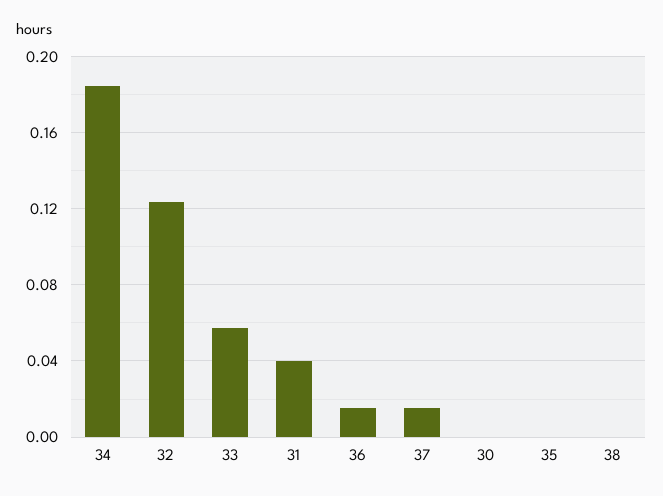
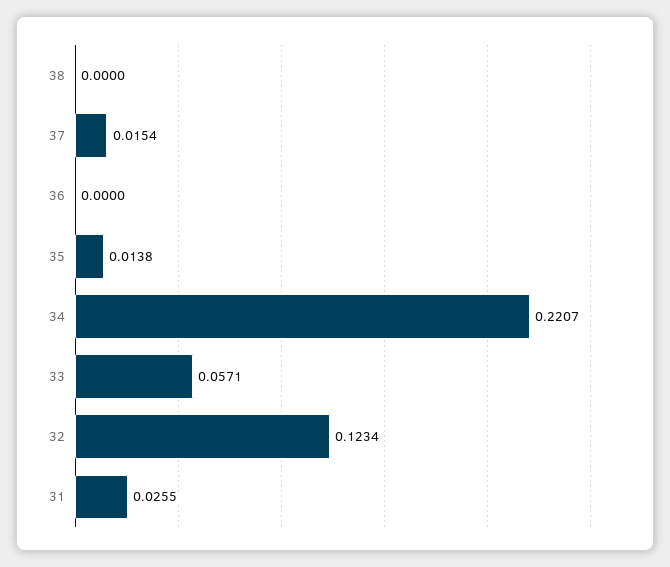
34: 0.185 -> 0.2207
31: 0.04 -> 0.0255
36: 0.015 -> 0
30: 0 -> none
35: 0 -> 0.0138

